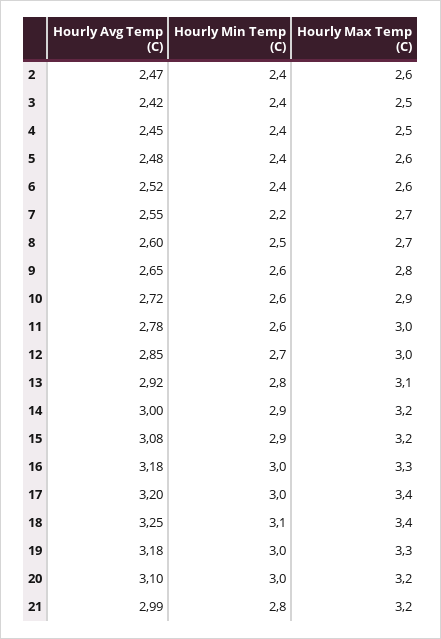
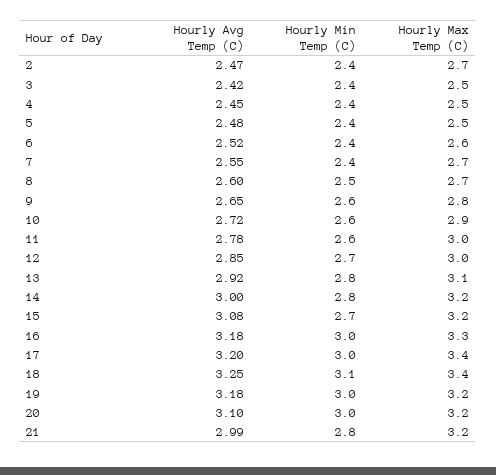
Hourly Max Temp (C), 2: 2.6 -> 2.7
Hourly Max Temp (C), 5: 2.6 -> 2.5
Hourly Min Temp (C), 7: 2.2 -> 2.4
Hourly Min Temp (C), 14: 2.9 -> 2.8
Hourly Min Temp (C), 15: 2.9 -> 2.7
Hourly Max Temp (C), 19: 3.3 -> 3.2

